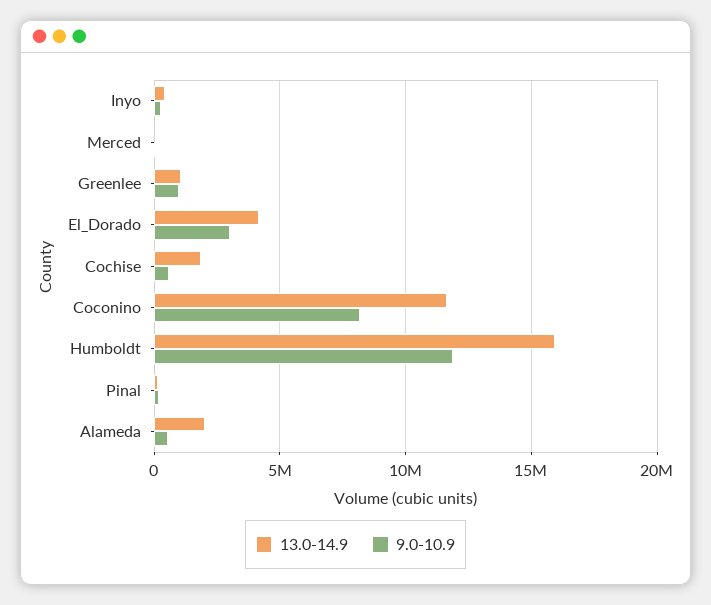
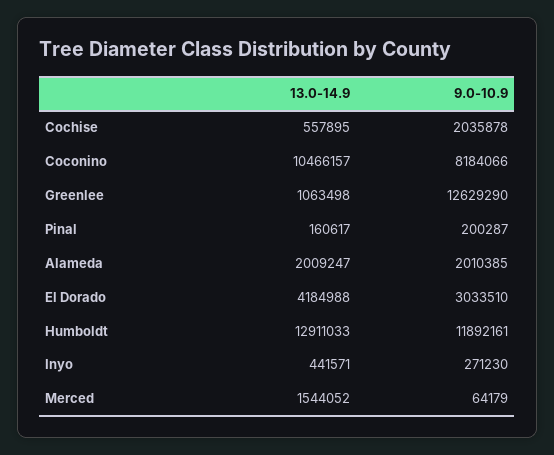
13.0-14.9, Merced: 0 -> 1544052
9.0-10.9, Greenlee: 1000000 -> 12629290
13.0-14.9, Cochise: 2000000 -> 557895
9.0-10.9, Cochise: 500000 -> 2035878
13.0-14.9, Coconino: 11500000 -> 10466157
13.0-14.9, Humboldt: 16000000 -> 12911033
9.0-10.9, Alameda: 500000 -> 2010385

